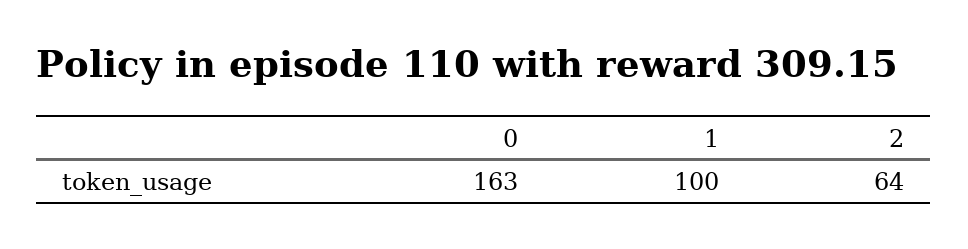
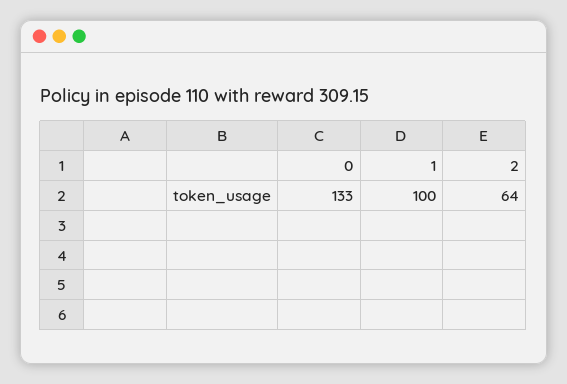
0: 163 -> 133

